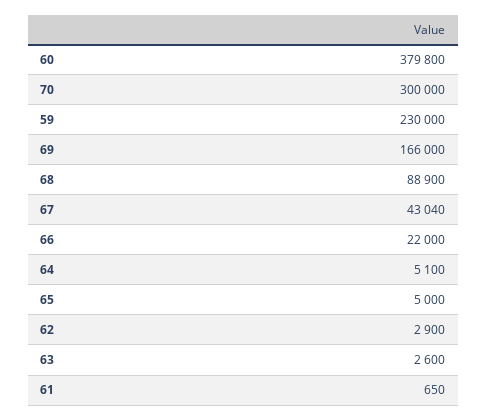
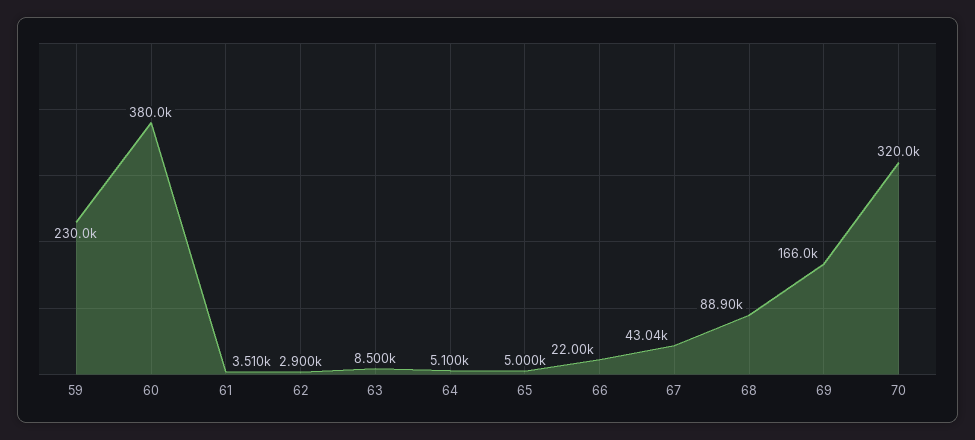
60: 379800 -> 380000
70: 300000 -> 320000
63: 2600 -> 8500
61: 650 -> 3510

